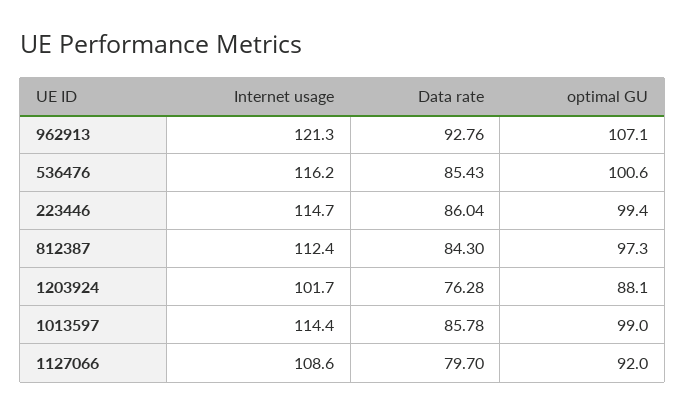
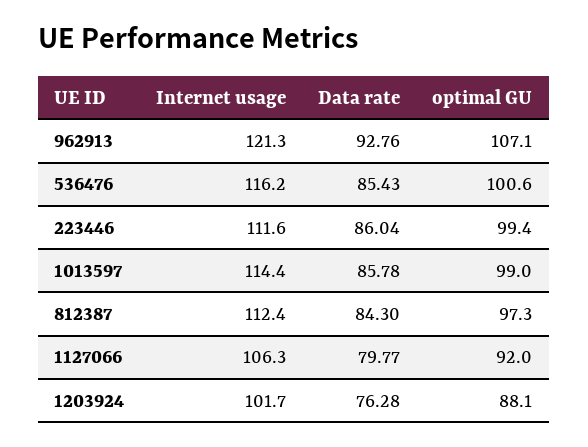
Internet usage, 223446: 114.7 -> 111.6
Internet usage, 1127066: 108.6 -> 106.3
Data rate, 1127066: 79.7 -> 79.77

